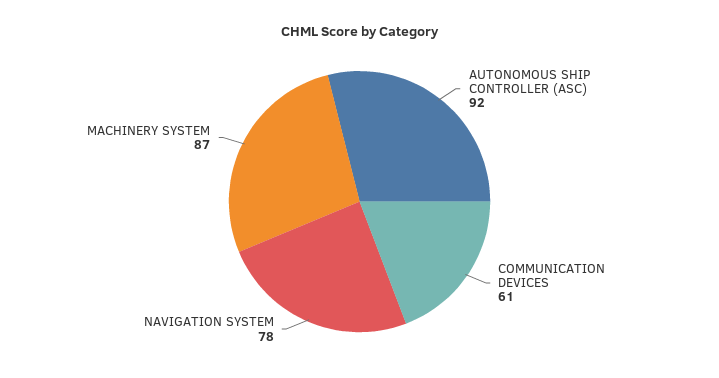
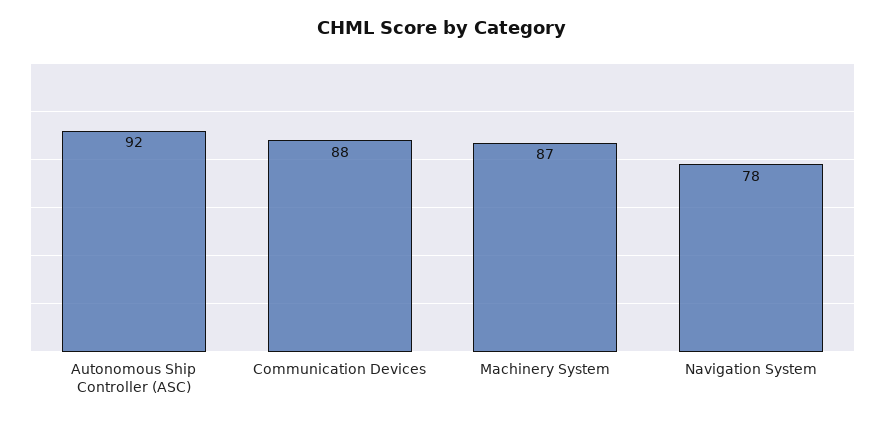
COMMUNICATION DEVICES: 61 -> 88

